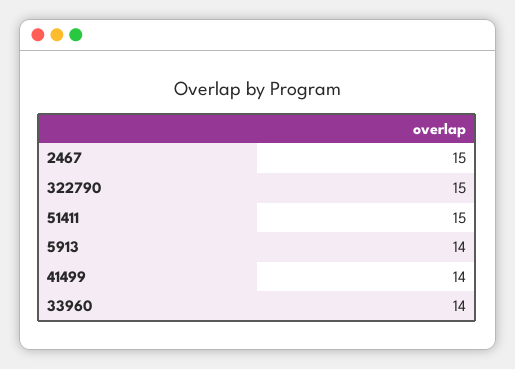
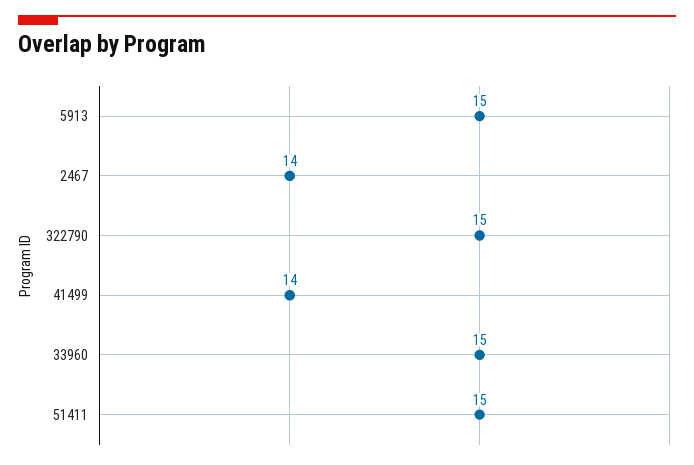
2467: 15 -> 14
5913: 14 -> 15
33960: 14 -> 15

